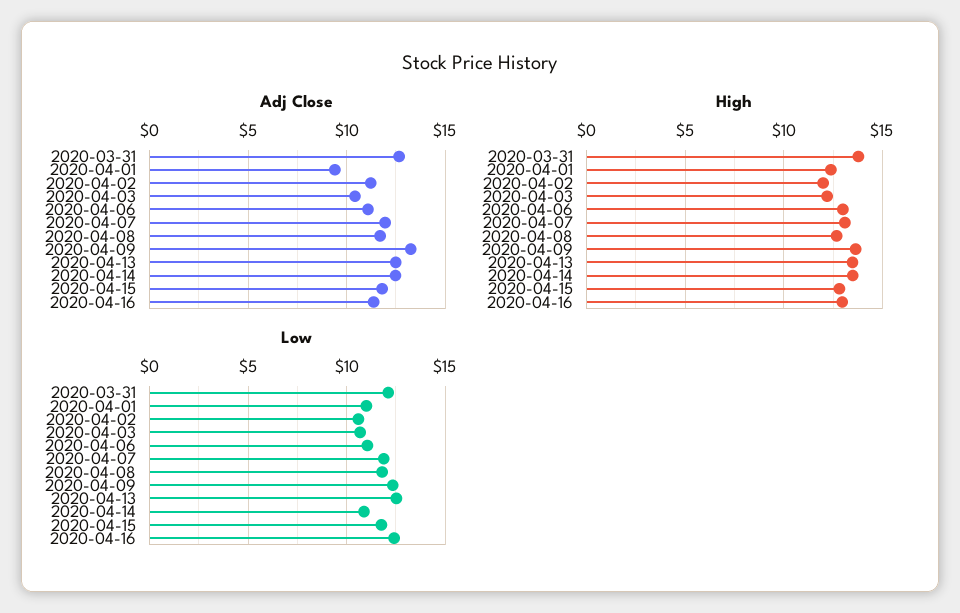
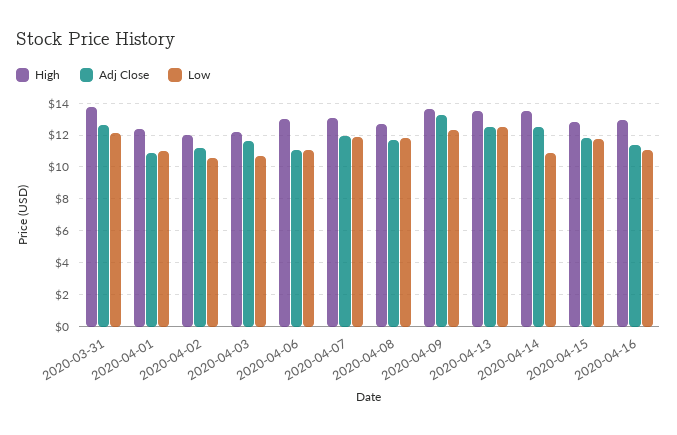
Adj Close, 2020-04-01: 9.5 -> 11
Adj Close, 2020-04-03: 10.5 -> 11.5
Low, 2020-04-16: 12.5 -> 11

